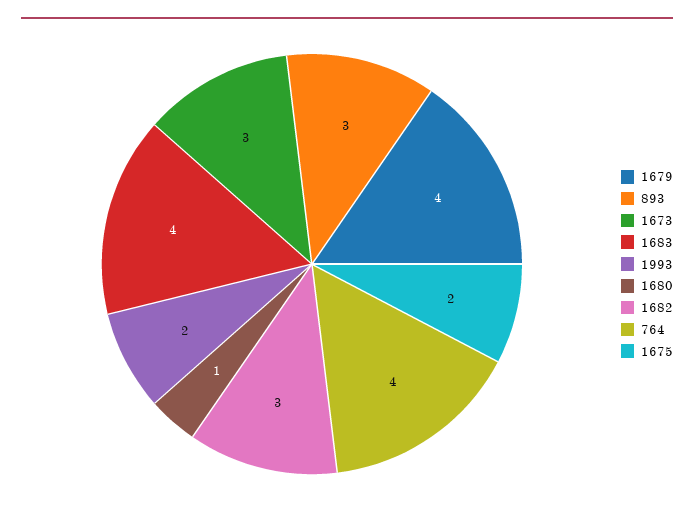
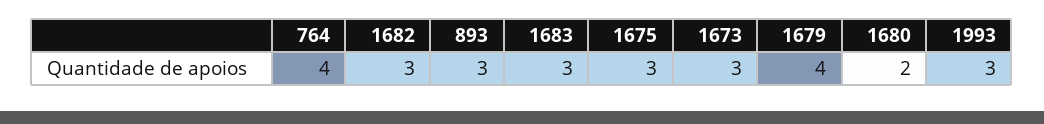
1683: 4 -> 3
1993: 2 -> 3
1680: 1 -> 2
1675: 2 -> 3

